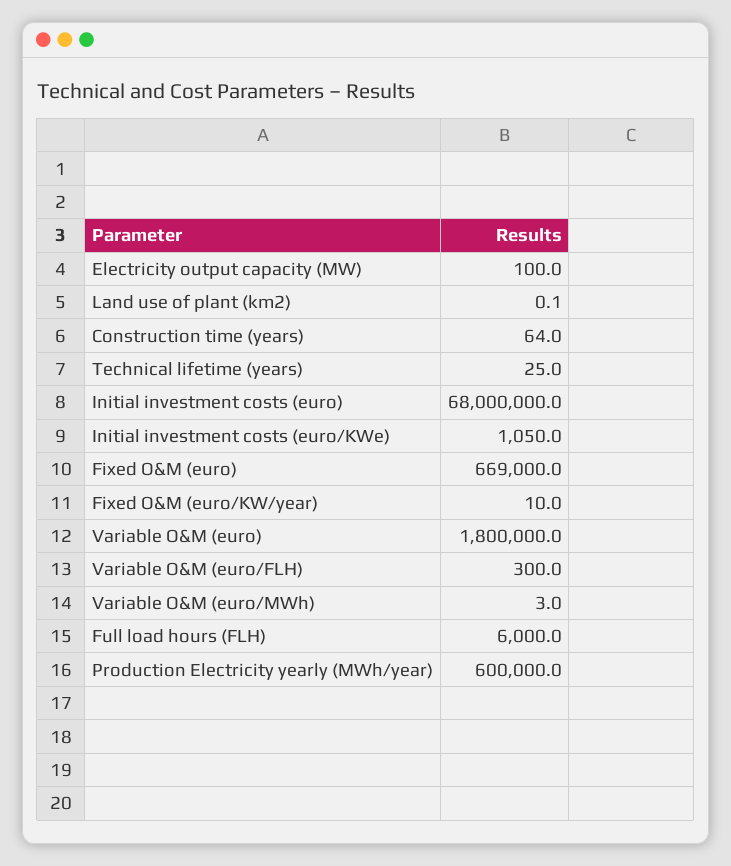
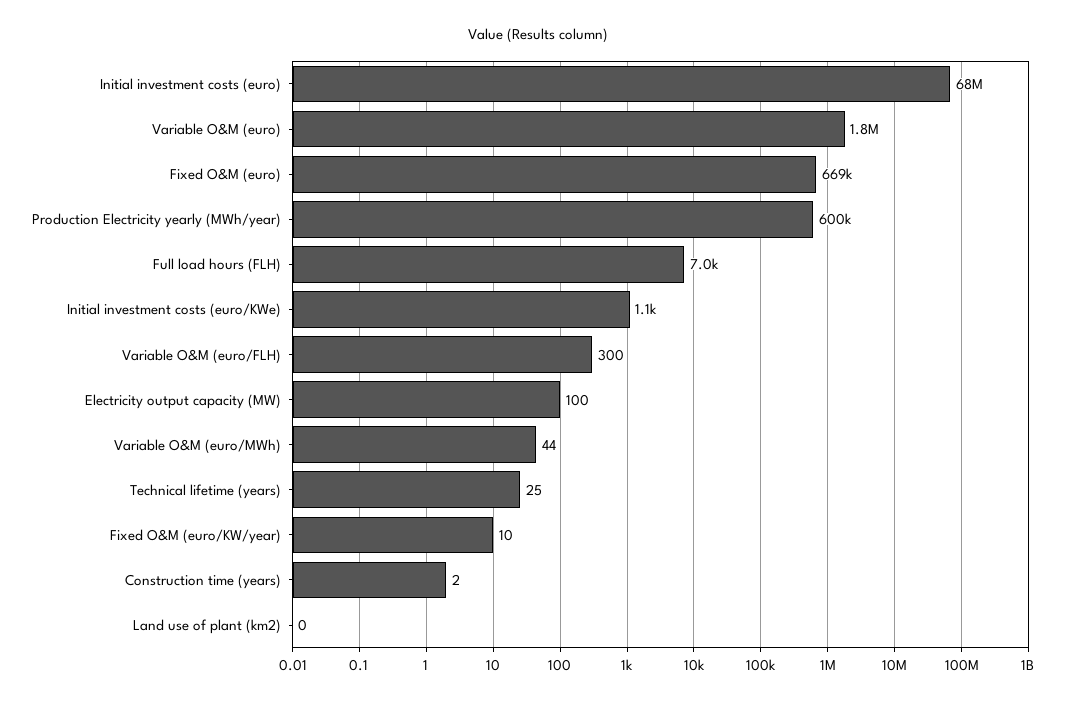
Construction time (years): 64 -> 2
Variable O&M (euro/MWh): 3 -> 44
Full load hours (FLH): 6000 -> 7000

